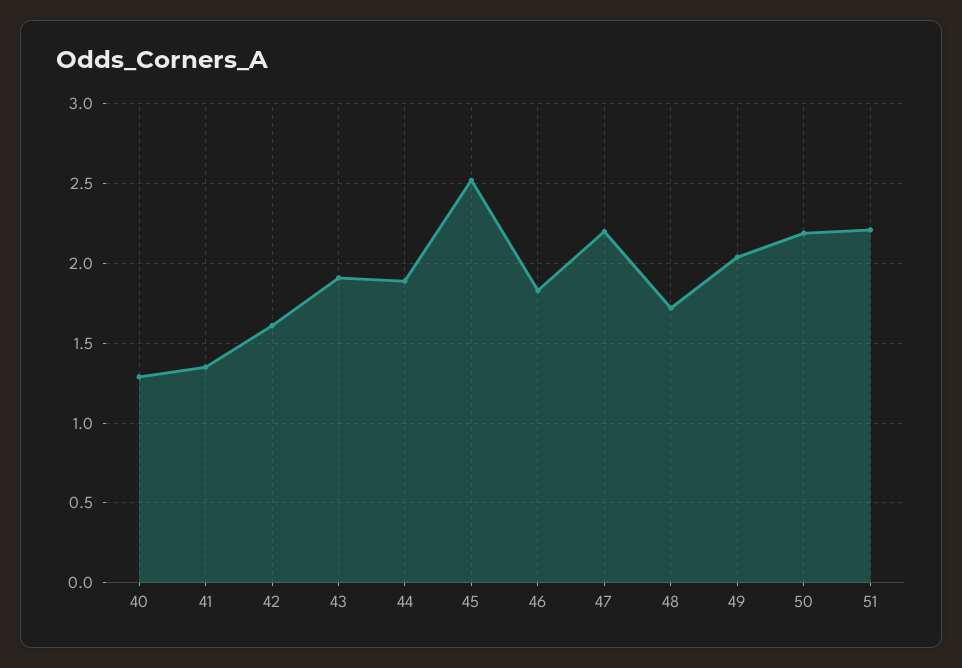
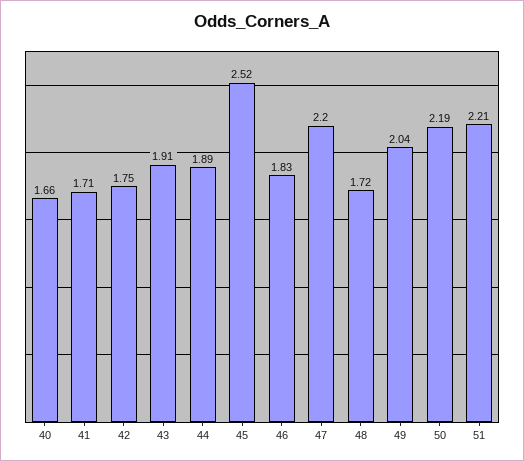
40: 1.3 -> 1.66
41: 1.35 -> 1.71
42: 1.6 -> 1.75

